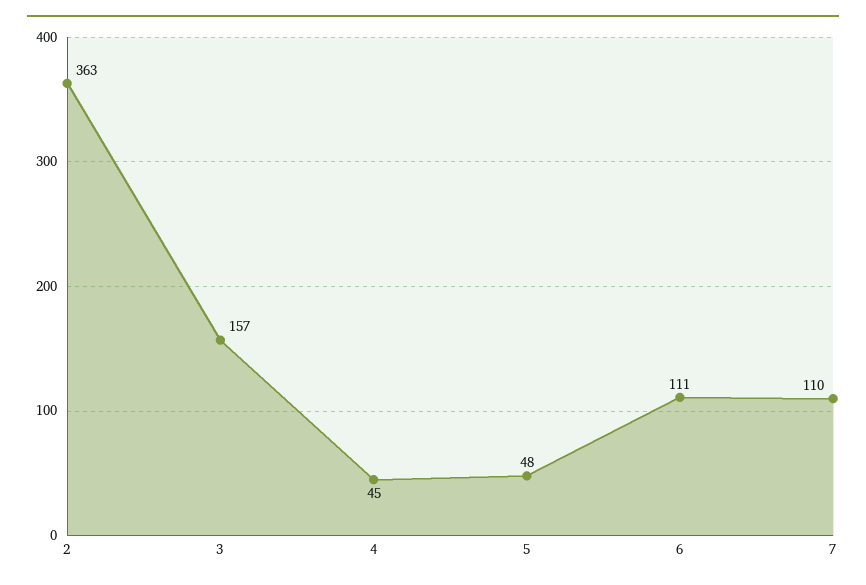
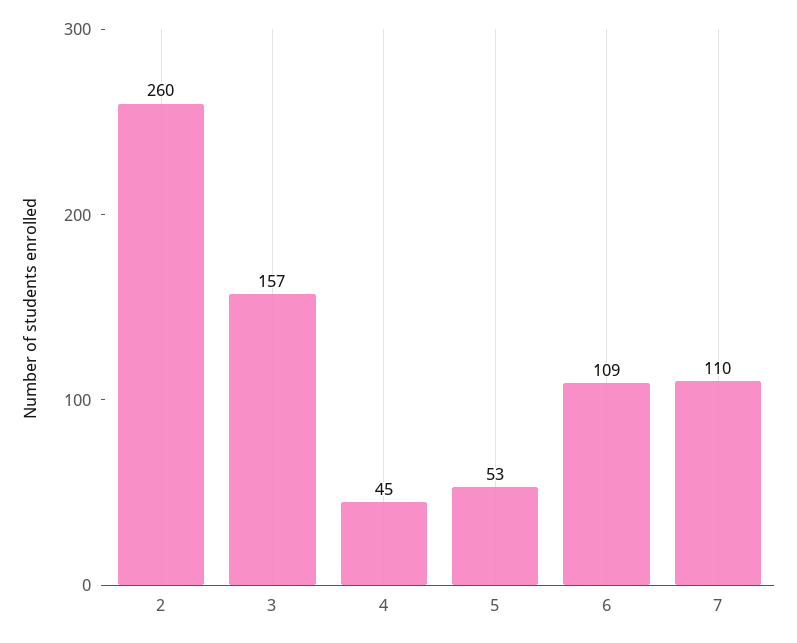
2: 363 -> 260
5: 48 -> 53
6: 111 -> 109

